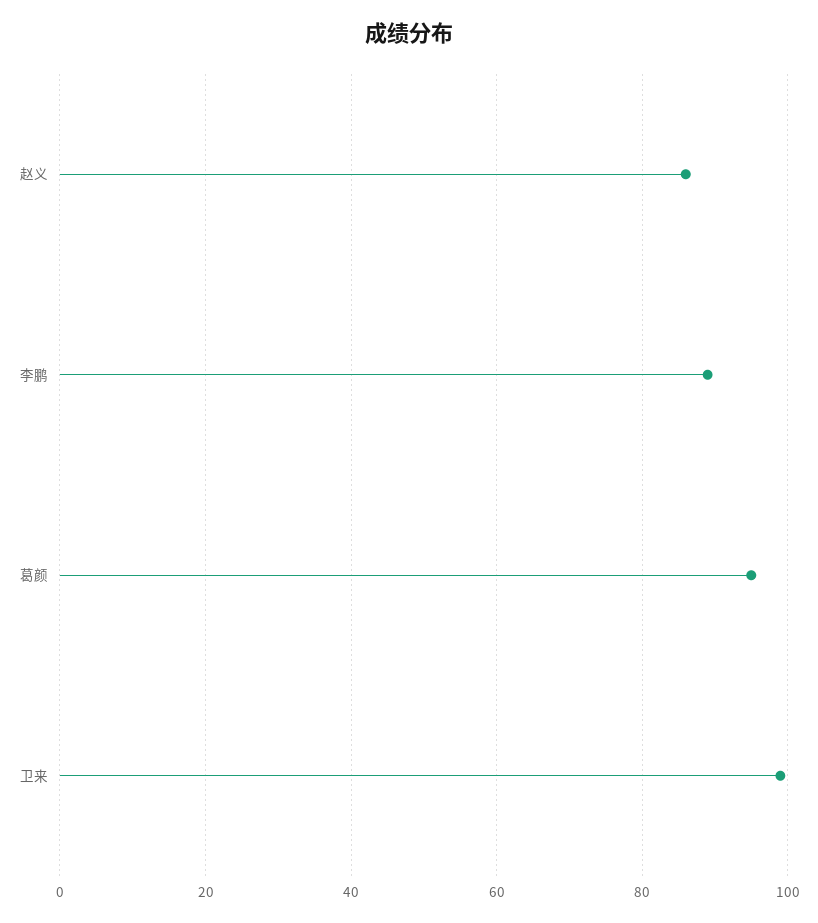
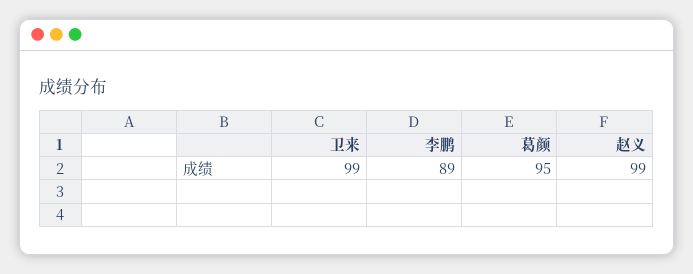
赵义: 85 -> 99

